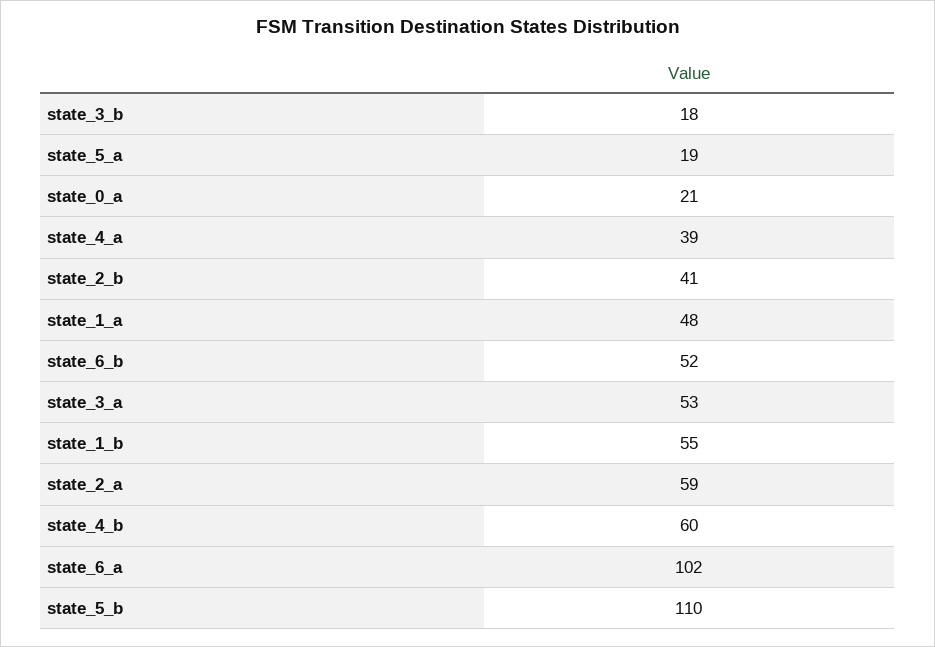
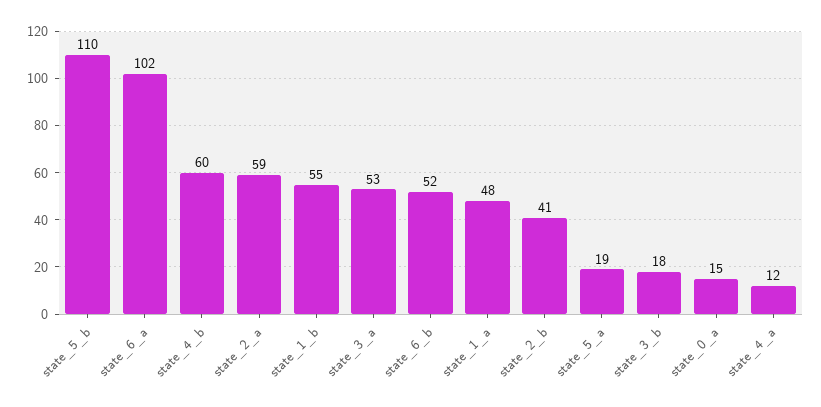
state_0_a: 21 -> 15
state_4_a: 39 -> 12

